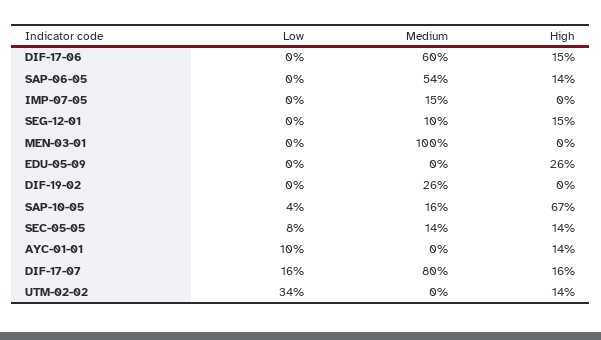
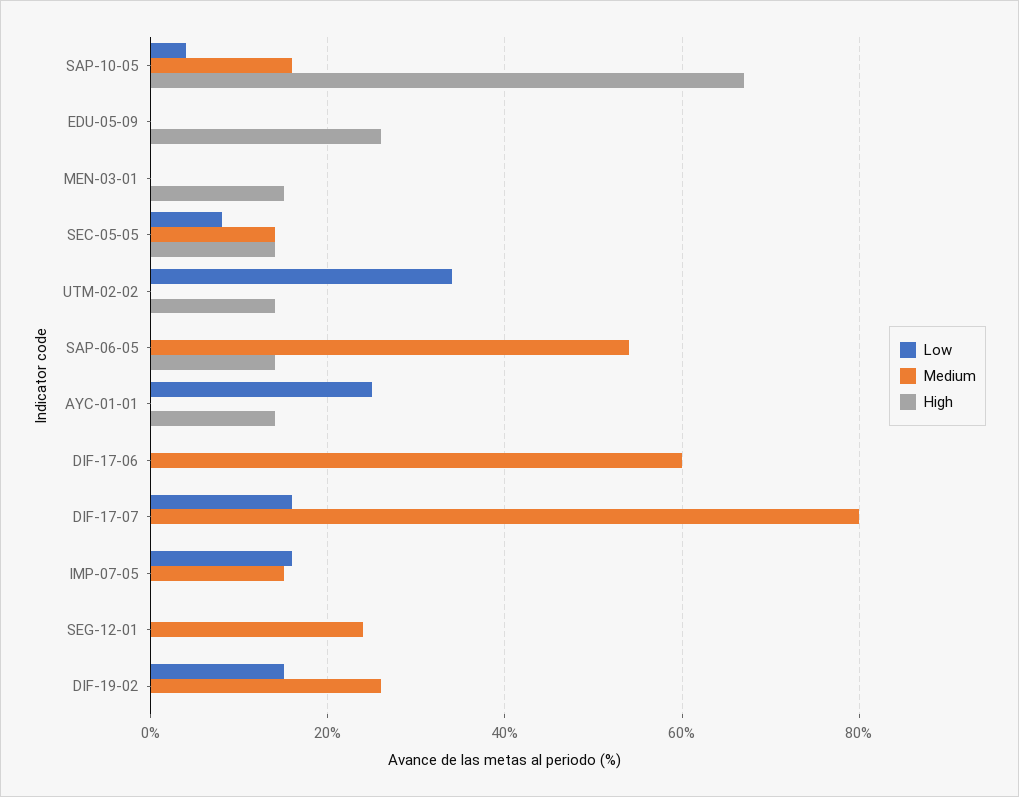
High, DIF-17-06: 15 -> 0
Low, IMP-07-05: 0 -> 15
Medium, SEG-12-01: 10 -> 25
High, SEG-12-01: 15 -> 0
Medium, MEN-03-01: 100 -> 0
High, MEN-03-01: 0 -> 15
Low, DIF-19-02: 0 -> 15
Low, AYC-01-01: 10 -> 25
High, DIF-17-07: 16 -> 0

